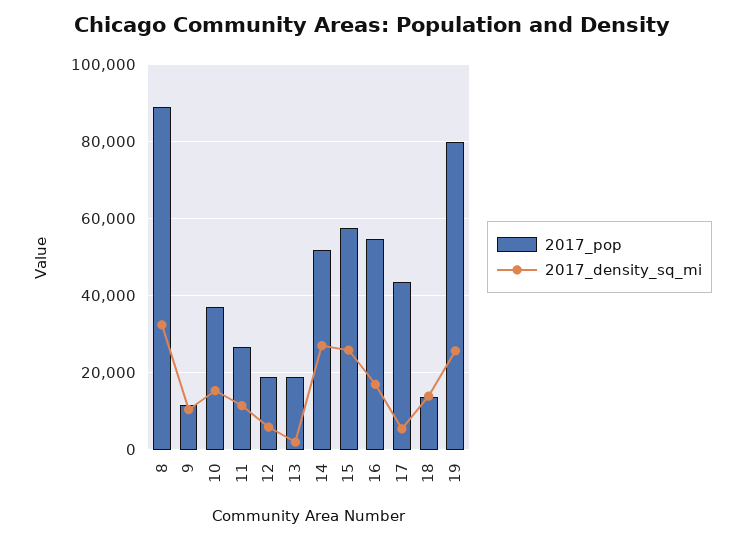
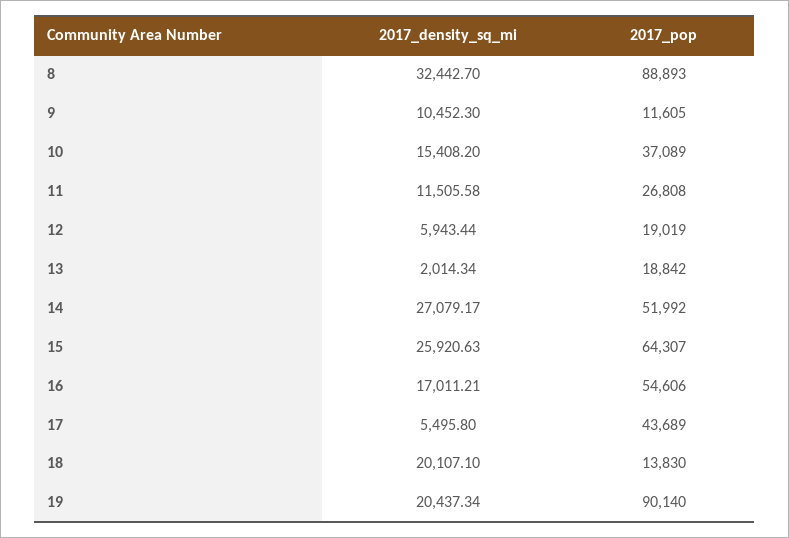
2017_pop, 15: 58000 -> 64307
2017_density_sq_mi, 18: 14000 -> 20107.1
2017_pop, 19: 80000 -> 90140
2017_density_sq_mi, 19: 26000 -> 20437.34

